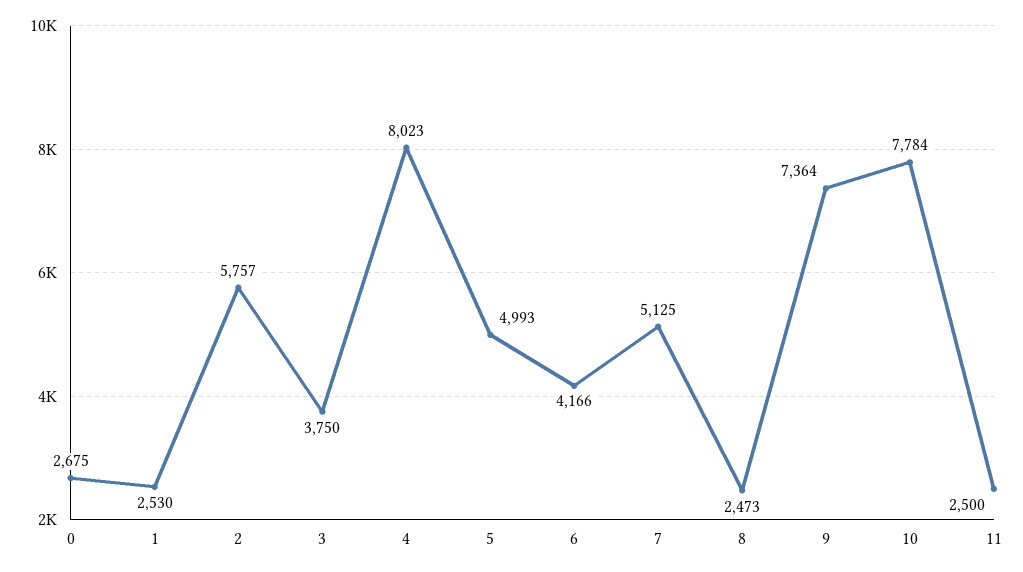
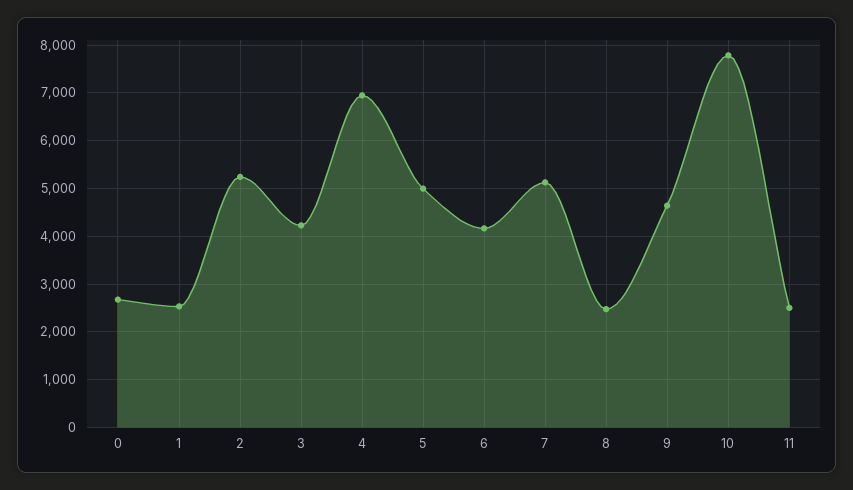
2: 5757 -> 5200
3: 3750 -> 4200
4: 8023 -> 7000
9: 7364 -> 4600

